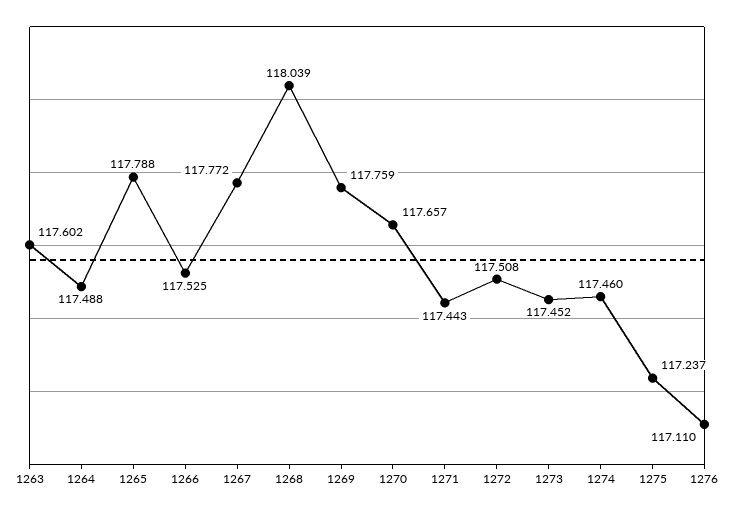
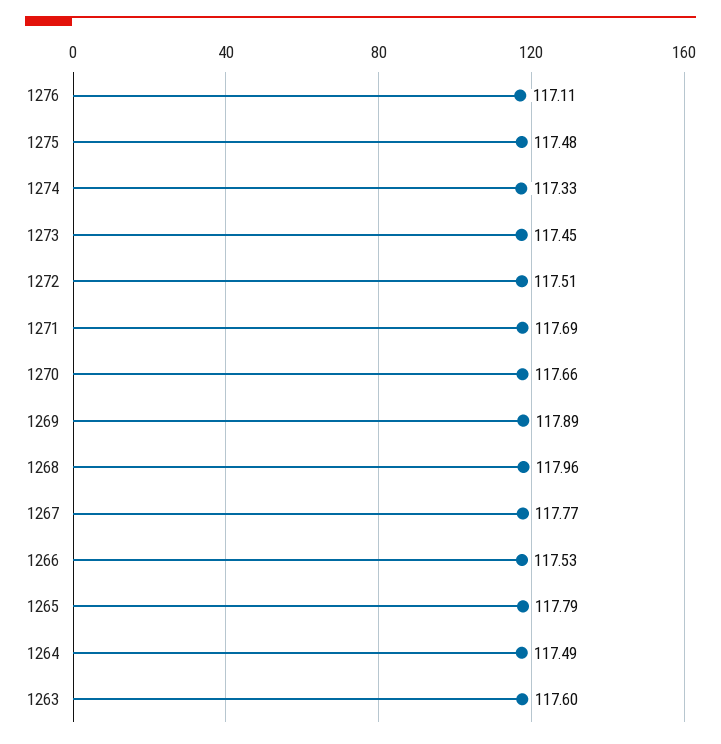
1268: 118.039 -> 117.96
1269: 117.759 -> 117.89
1271: 117.443 -> 117.69
1274: 117.46 -> 117.33
1275: 117.237 -> 117.48

